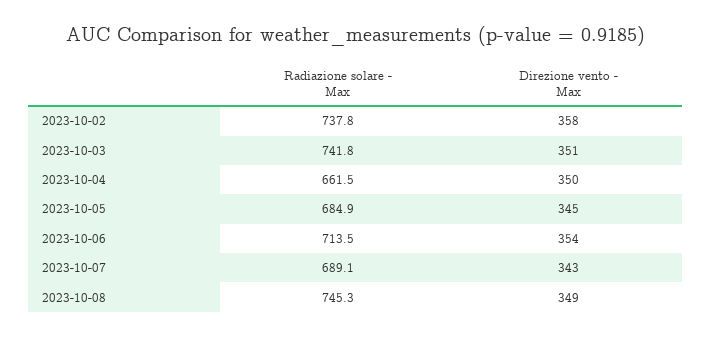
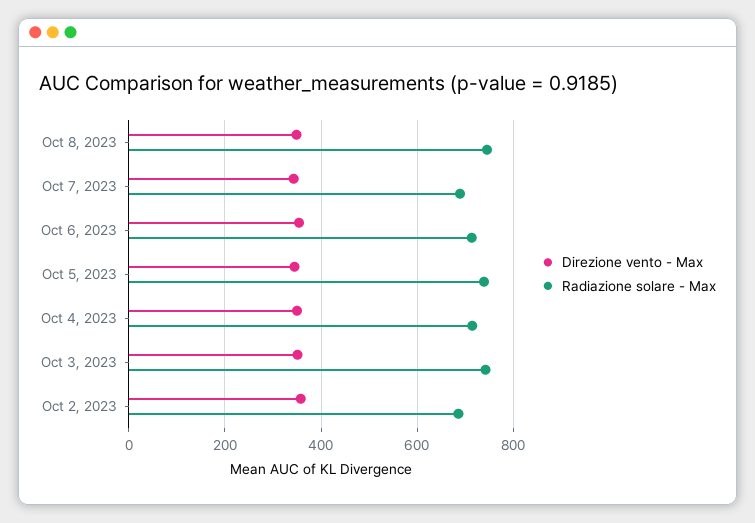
Radiazione solare - Max, 2023-10-02: 737.8 -> 680
Radiazione solare - Max, 2023-10-04: 661.5 -> 720
Radiazione solare - Max, 2023-10-05: 684.9 -> 740

